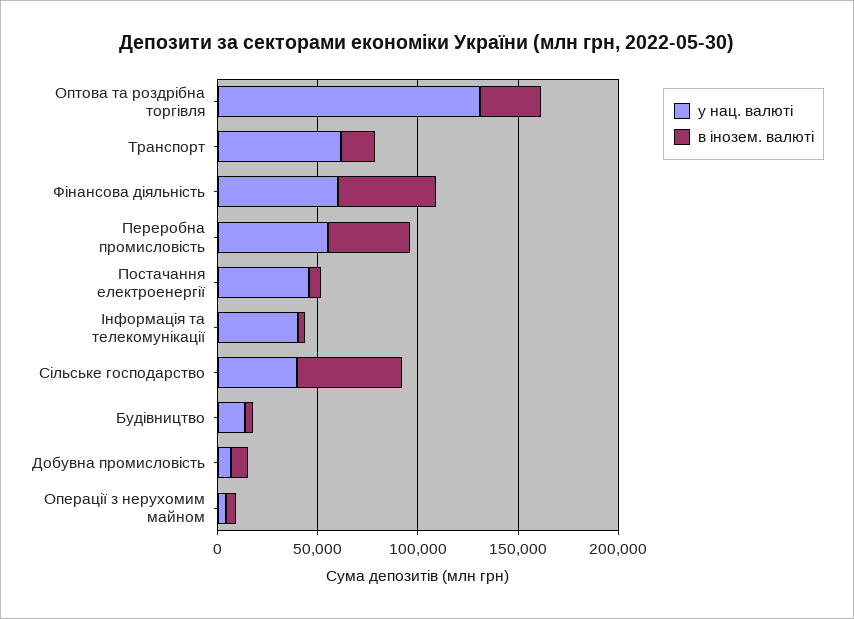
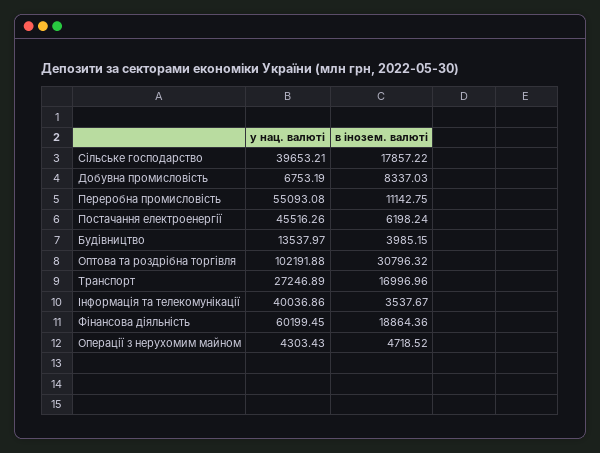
у нац. валюті, Оптова та роздрібна торгівля: 130000 -> 102191.88
у нац. валюті, Транспорт: 60000 -> 27246.89
в інозем. валюті, Фінансова діяльність: 50000 -> 18864.36
в інозем. валюті, Переробна промисловість: 40000 -> 11142.75
в інозем. валюті, Сільське господарство: 50000 -> 17857.22

